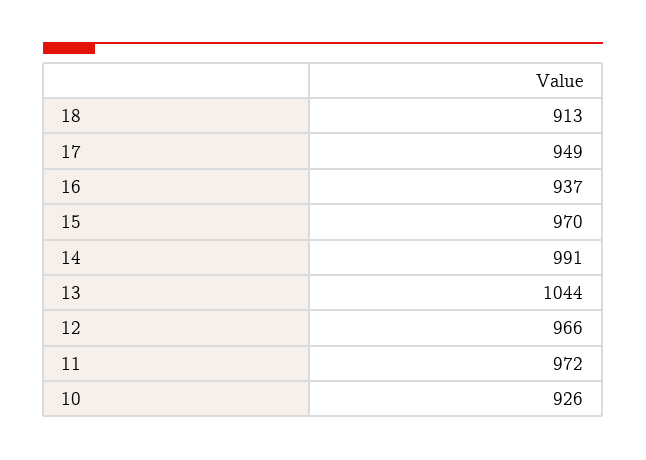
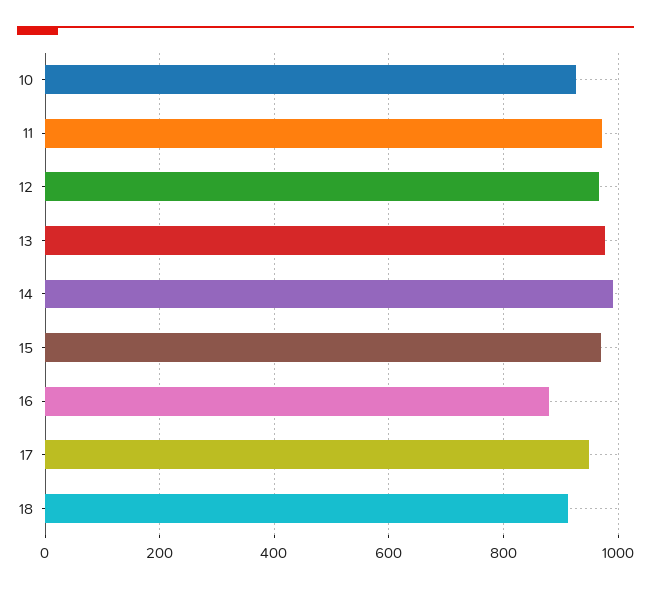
16: 937 -> 880
13: 1044 -> 980

